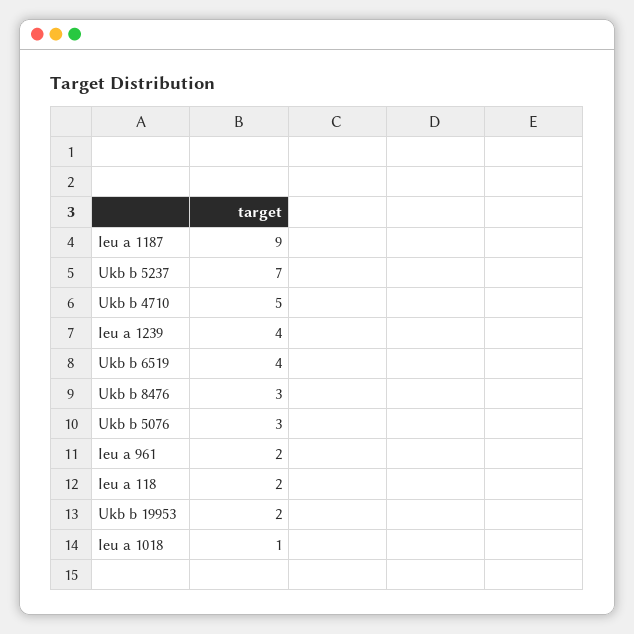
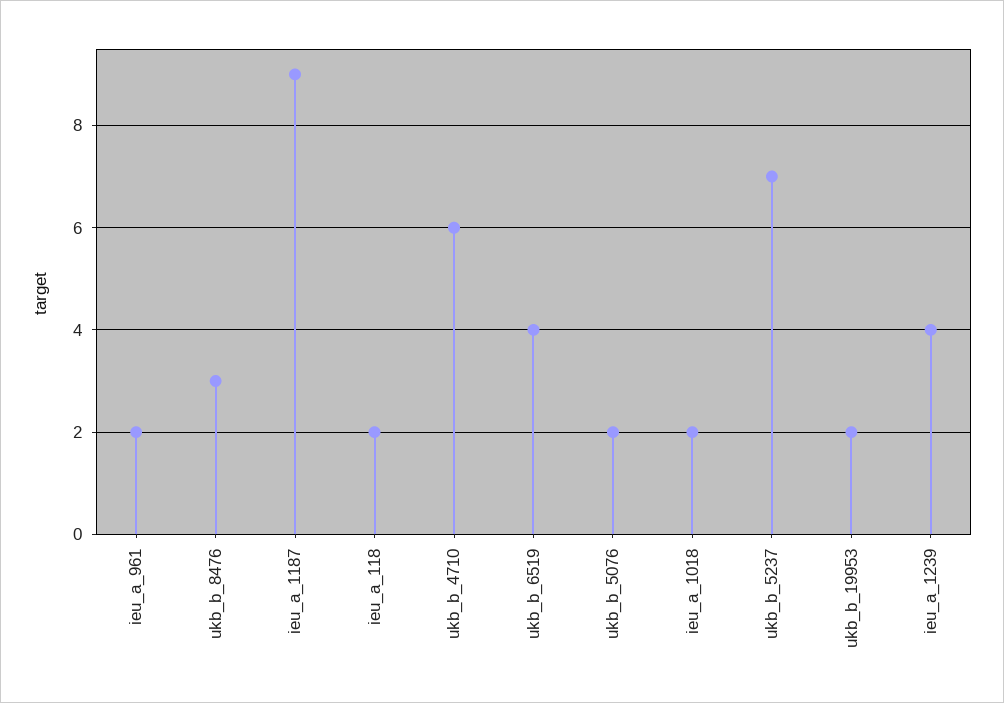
Ukb b 4710: 5 -> 6
Ukb b 5076: 3 -> 2
Ieu a 1018: 1 -> 2

